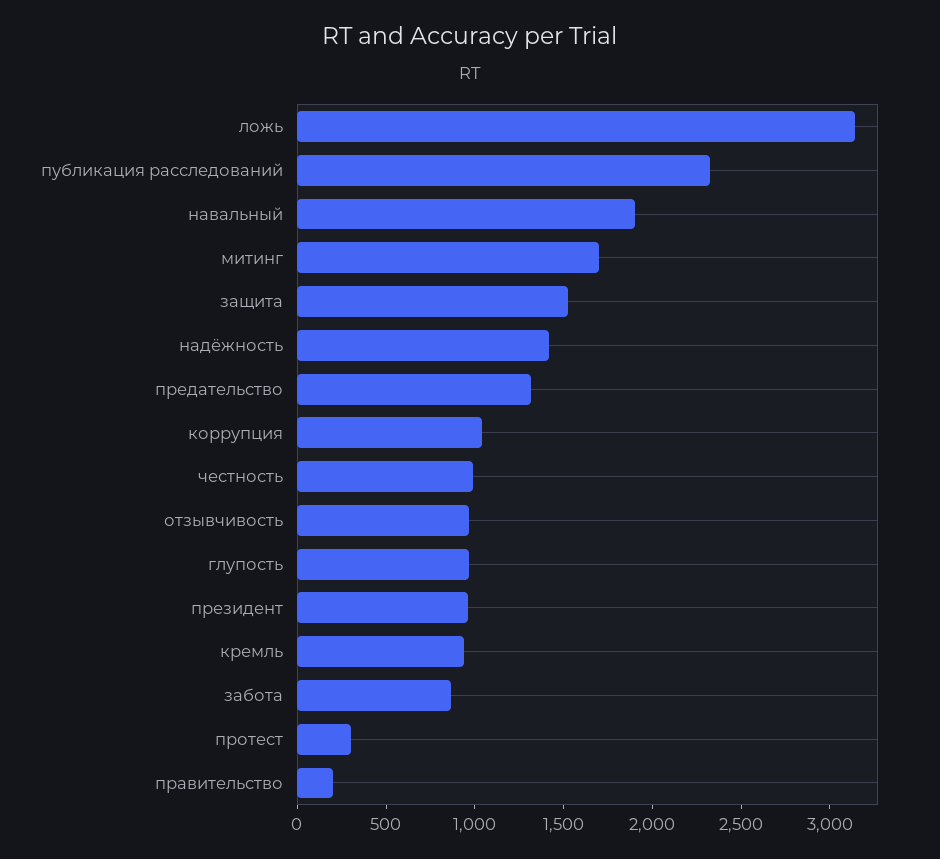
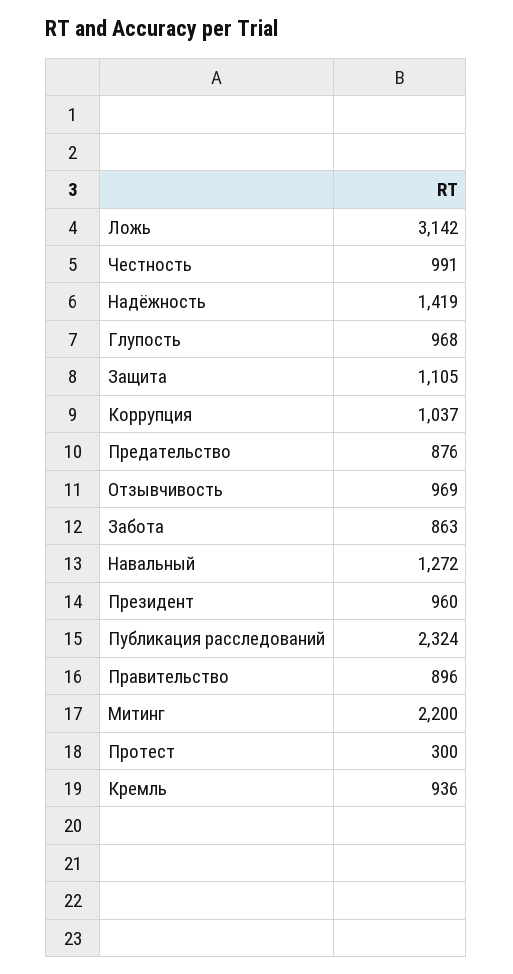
навальный: 1900 -> 1272
митинг: 1700 -> 2200
защита: 1500 -> 1105
предательство: 1300 -> 876
правительство: 200 -> 896

